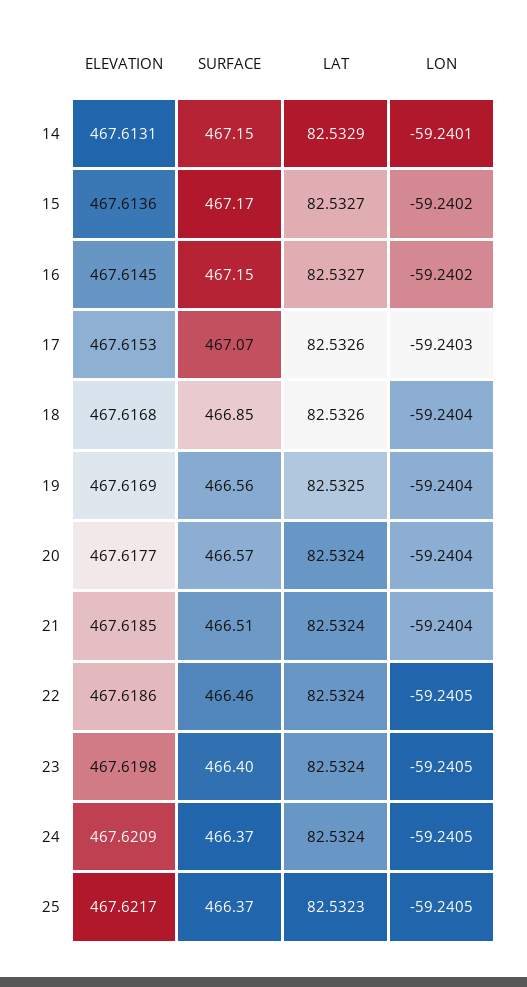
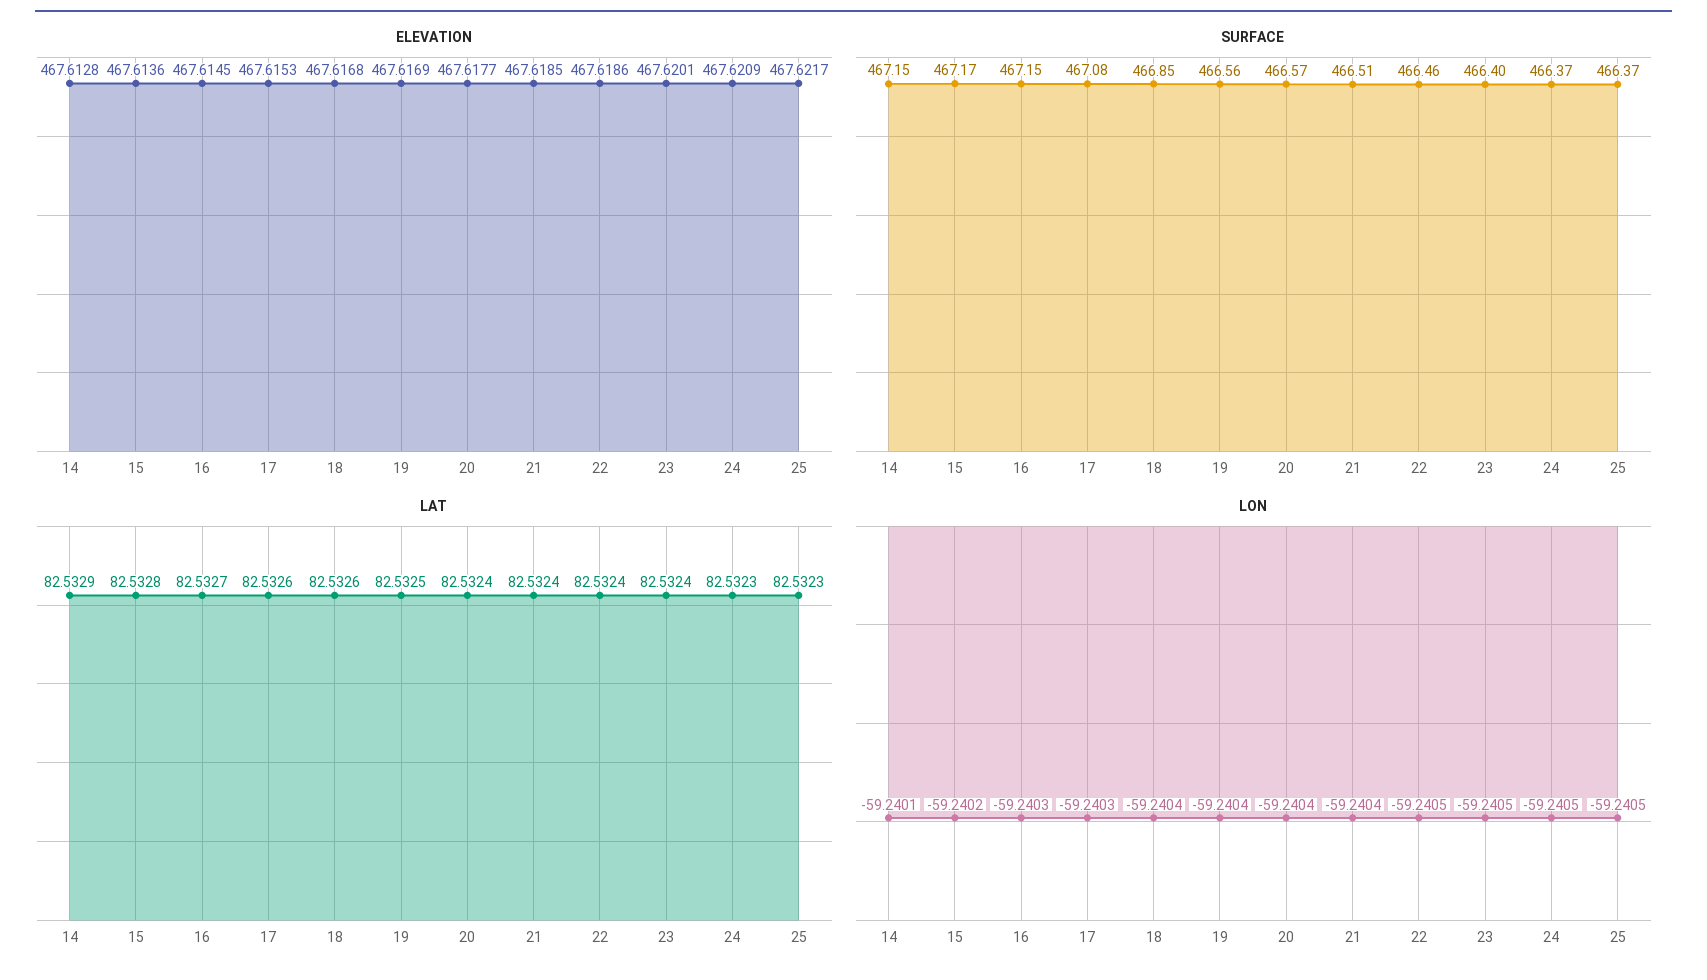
ELEVATION, 14: 467.6131 -> 467.6128
LAT, 15: 82.5327 -> 82.5328
LON, 16: -59.2402 -> -59.2403
SURFACE, 17: 467.07 -> 467.08
ELEVATION, 23: 467.6198 -> 467.6201
LAT, 24: 82.5324 -> 82.5323

